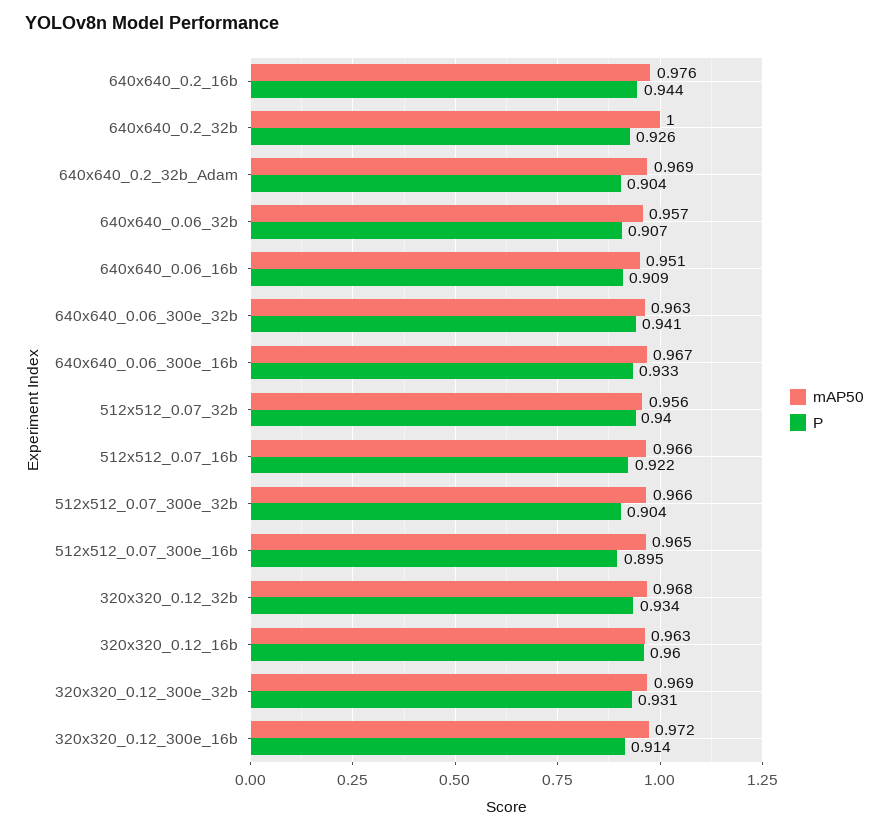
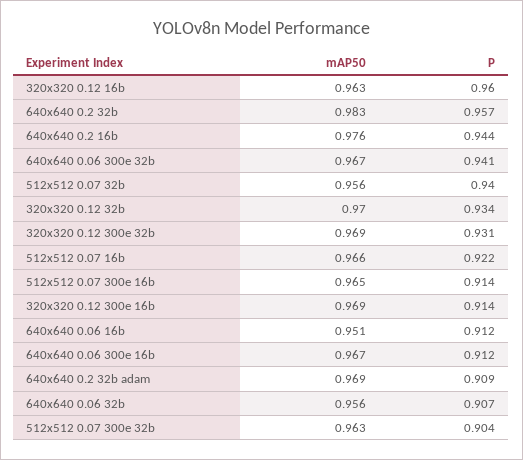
mAP50, 640x640_0.2_32b: 1 -> 0.983
P, 640x640_0.2_32b: 0.926 -> 0.957
P, 640x640_0.2_32b_Adam: 0.904 -> 0.909
mAP50, 640x640_0.06_32b: 0.957 -> 0.956
P, 640x640_0.06_16b: 0.909 -> 0.912
mAP50, 640x640_0.06_300e_32b: 0.963 -> 0.967
P, 640x640_0.06_300e_16b: 0.933 -> 0.912
mAP50, 512x512_0.07_300e_32b: 0.966 -> 0.963
P, 512x512_0.07_300e_16b: 0.895 -> 0.914
mAP50, 320x320_0.12_32b: 0.968 -> 0.97
mAP50, 320x320_0.12_300e_16b: 0.972 -> 0.969

